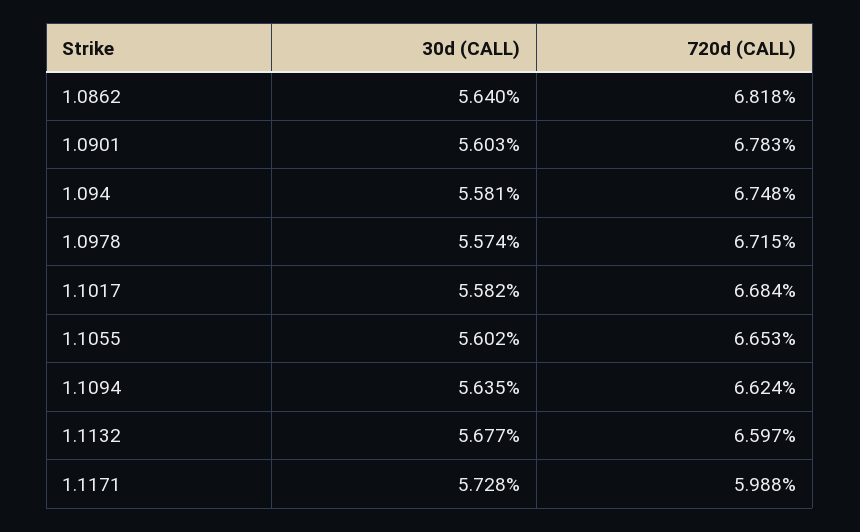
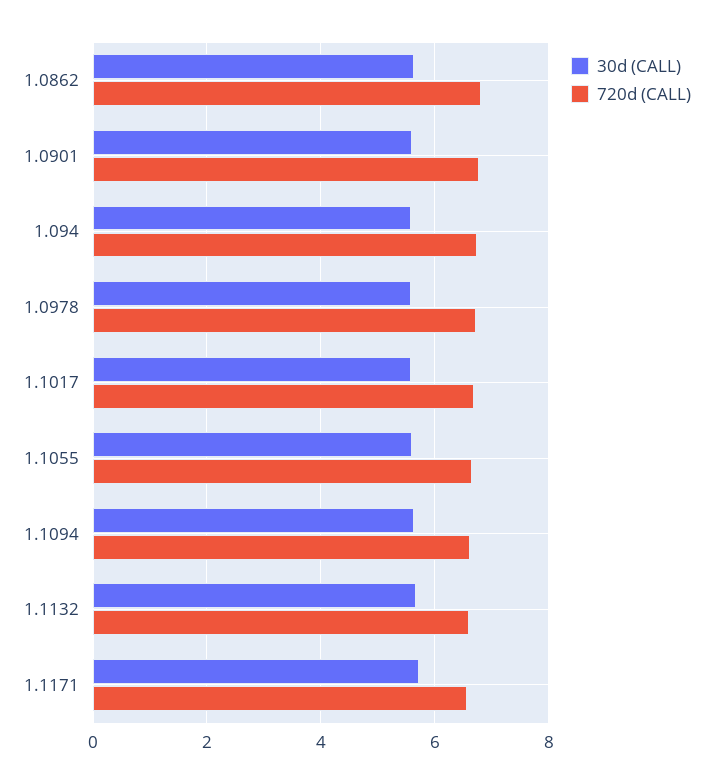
720d (CALL), 1.1171: 5.988 -> 6.6

